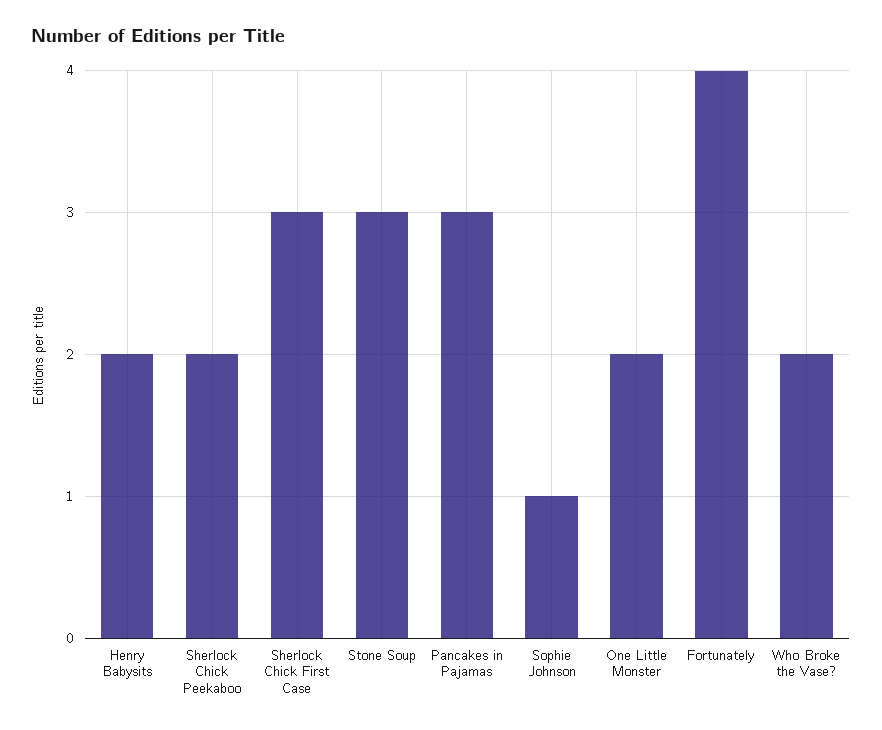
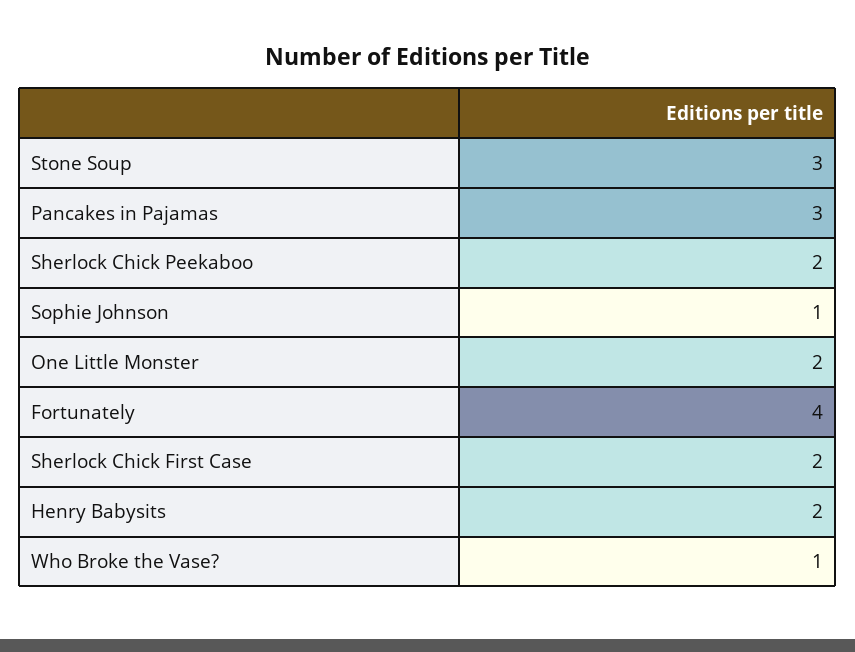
Sherlock Chick First Case: 3 -> 2
Who Broke the Vase?: 2 -> 1

